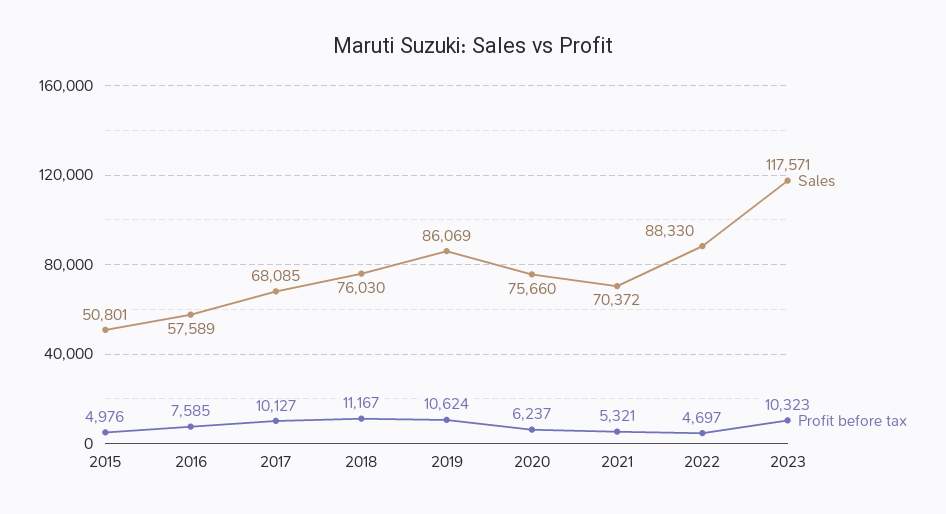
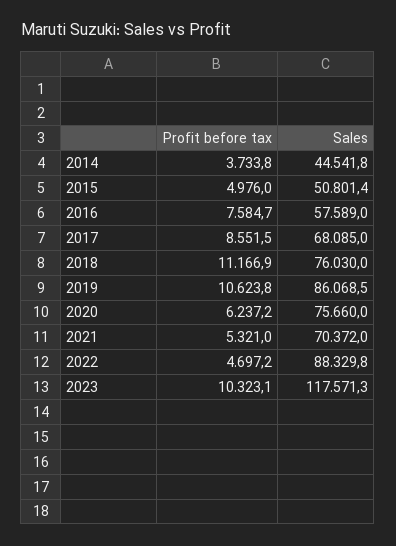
Profit before tax, 2017: 10127 -> 8551.5
Profit before tax, 2014: none -> 3733.8
Sales, 2014: none -> 44541.8

